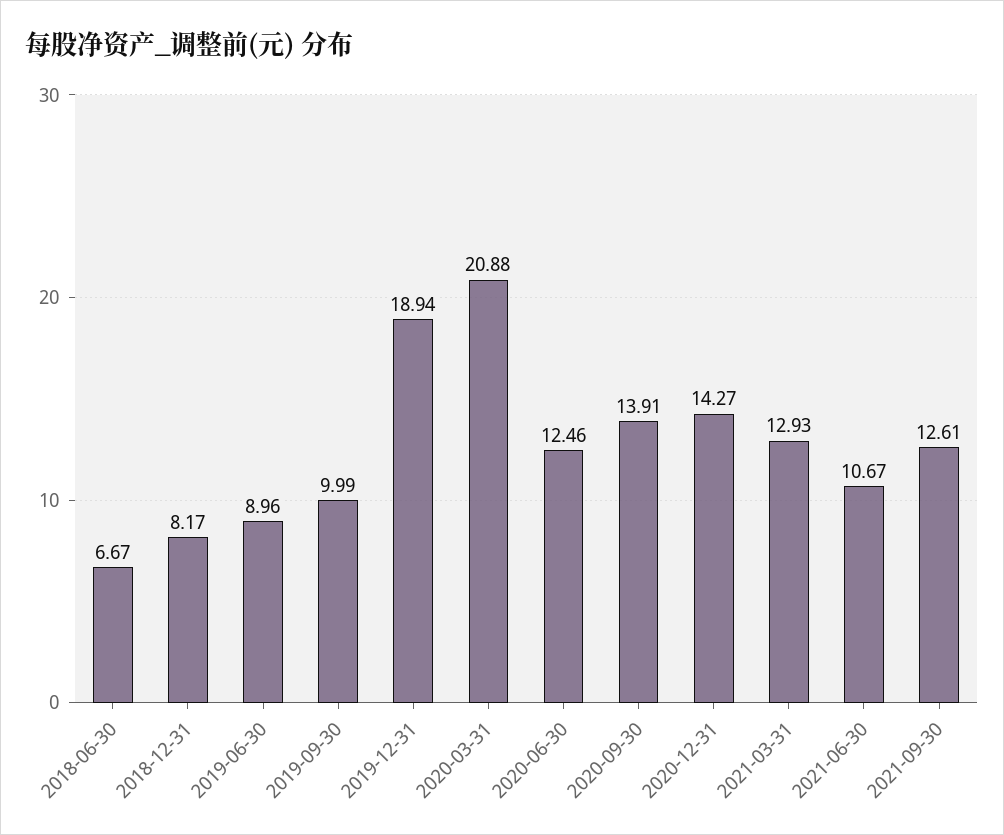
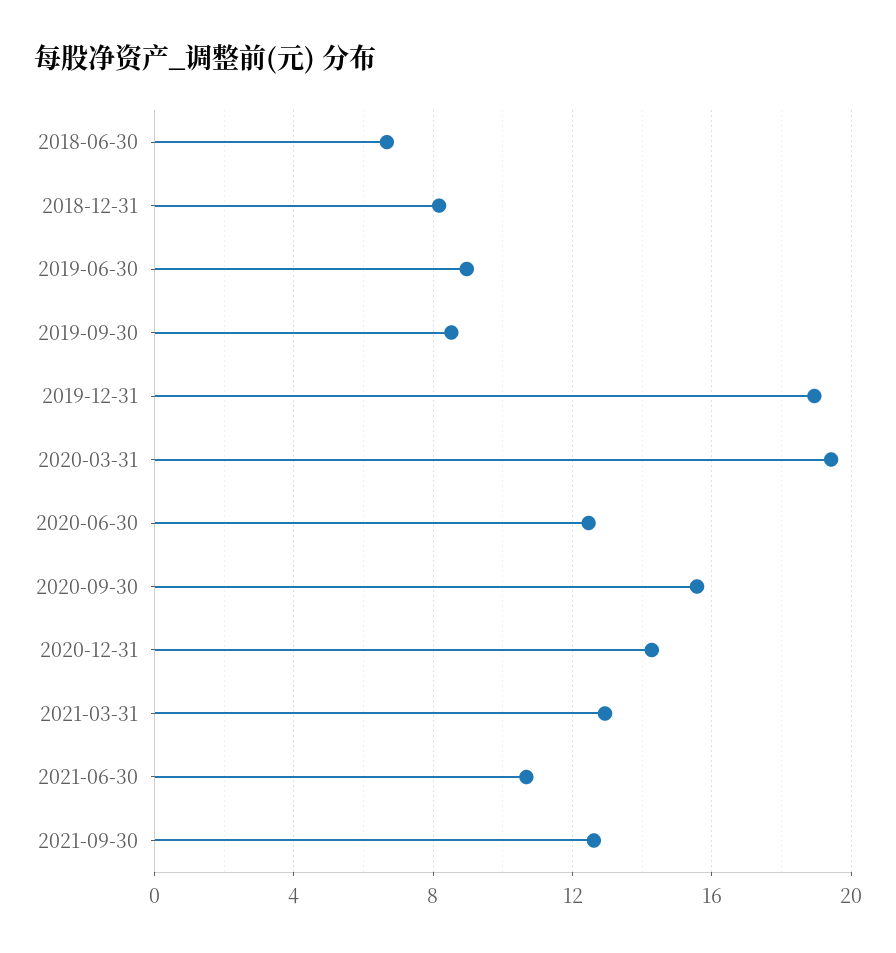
2019-09-30: 9.99 -> 8.5
2020-03-31: 20.88 -> 19.5
2020-09-30: 13.91 -> 15.5

